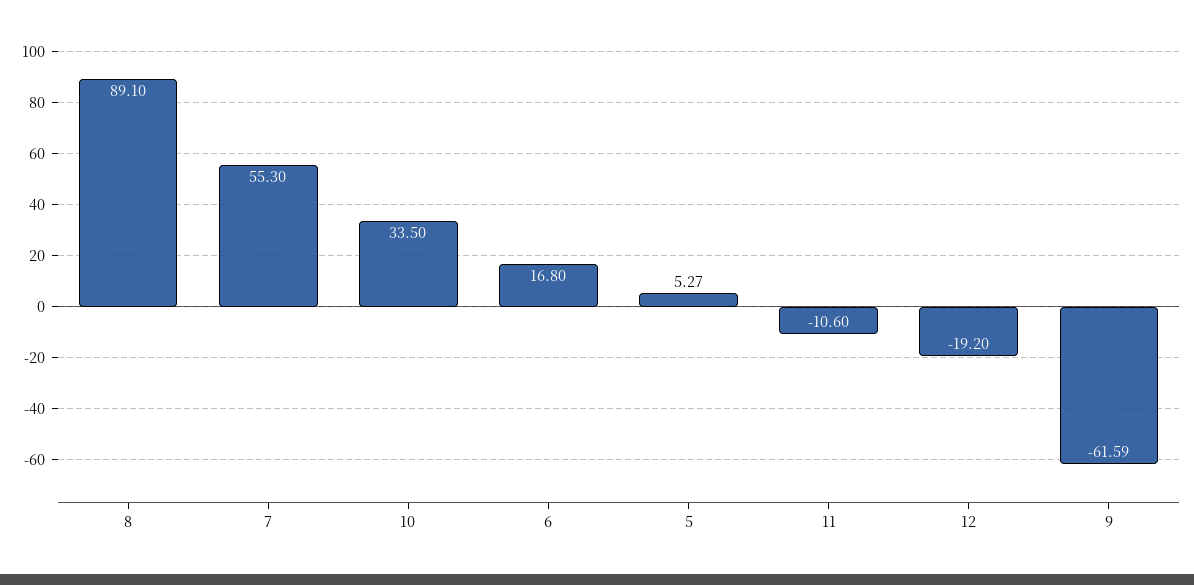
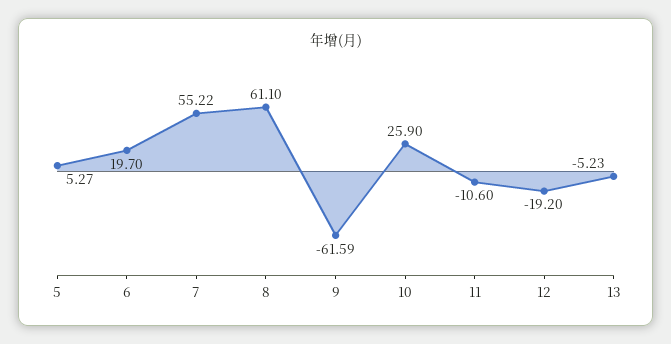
8: 89.1 -> 61.1
7: 55.3 -> 55.22
10: 33.5 -> 25.9
6: 16.8 -> 19.7
13: none -> -5.23

